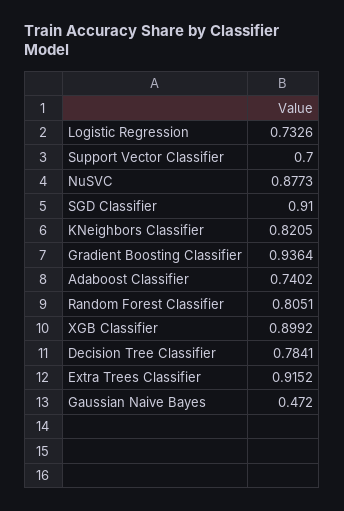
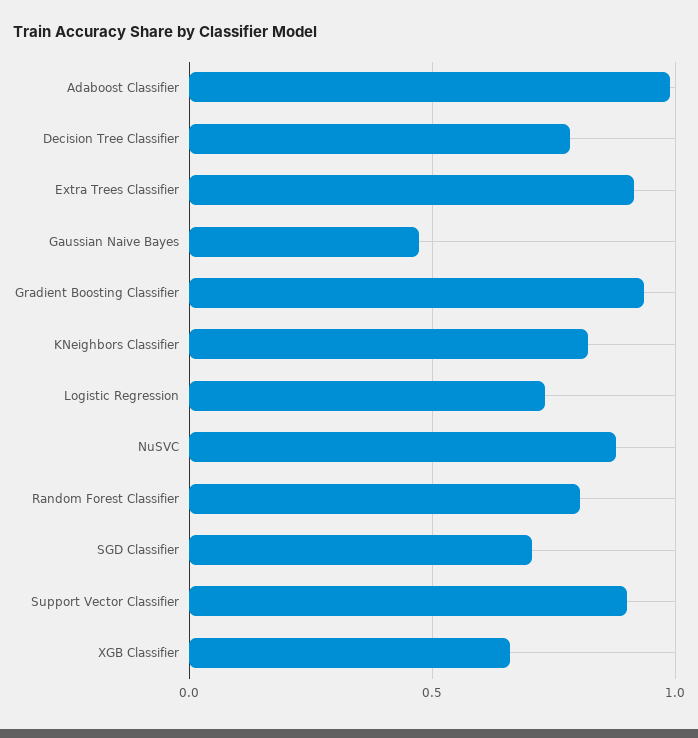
Support Vector Classifier: 0.7 -> 0.9
SGD Classifier: 0.91 -> 0.7
Adaboost Classifier: 0.7402 -> 1
XGB Classifier: 0.8992 -> 0.65

